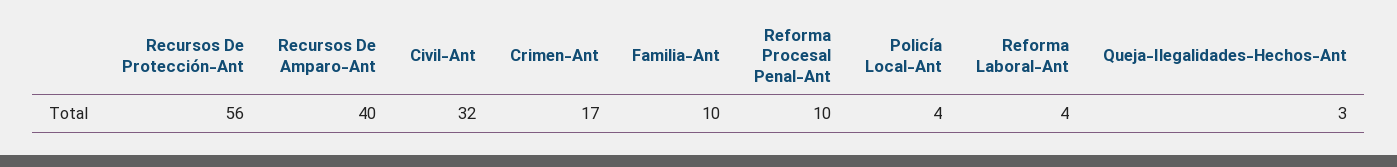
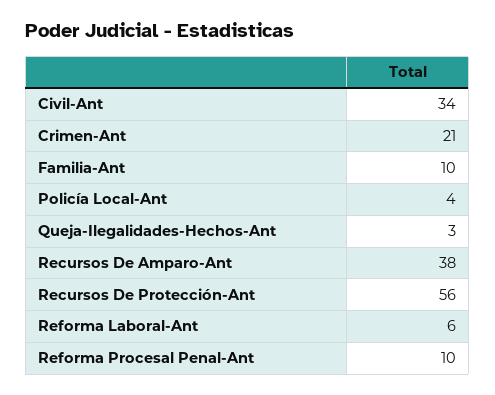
Recursos De Amparo-Ant: 40 -> 38
Civil-Ant: 32 -> 34
Crimen-Ant: 17 -> 21
Reforma Laboral-Ant: 4 -> 6

